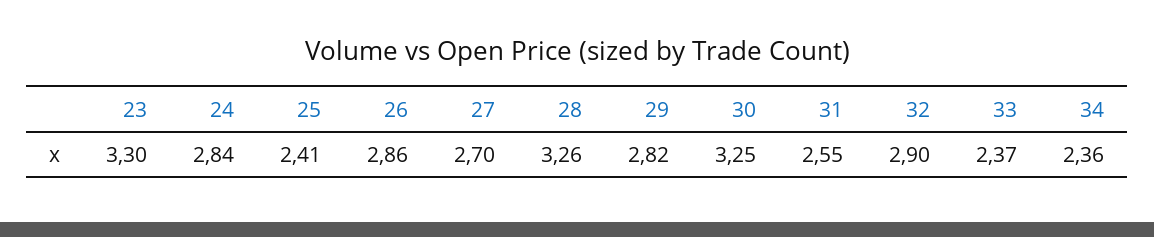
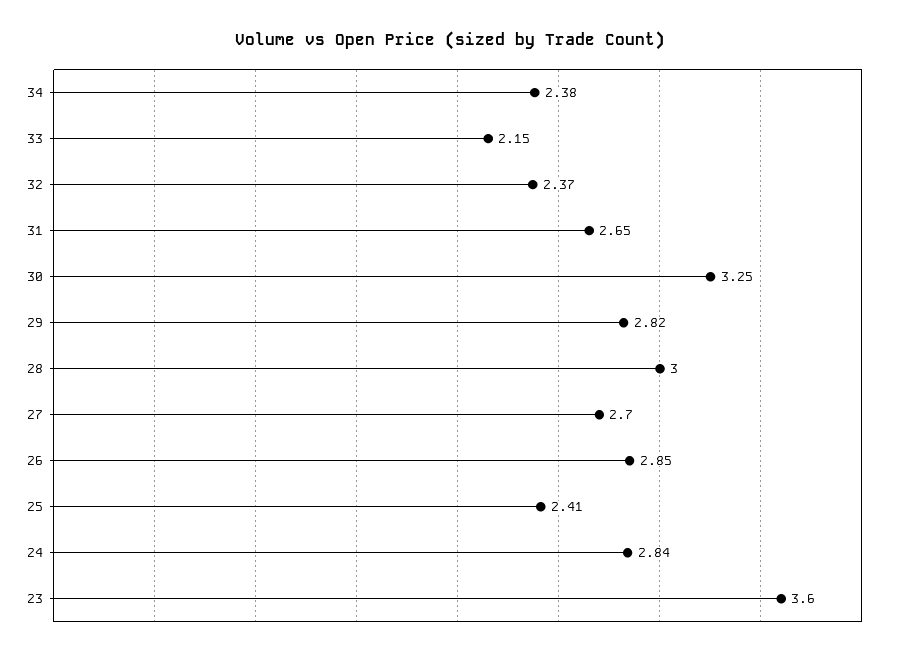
23: 3.3 -> 3.6
26: 2.86 -> 2.85
28: 3.26 -> 3
31: 2.55 -> 2.65
32: 2.9 -> 2.37
33: 2.37 -> 2.15
34: 2.36 -> 2.38

